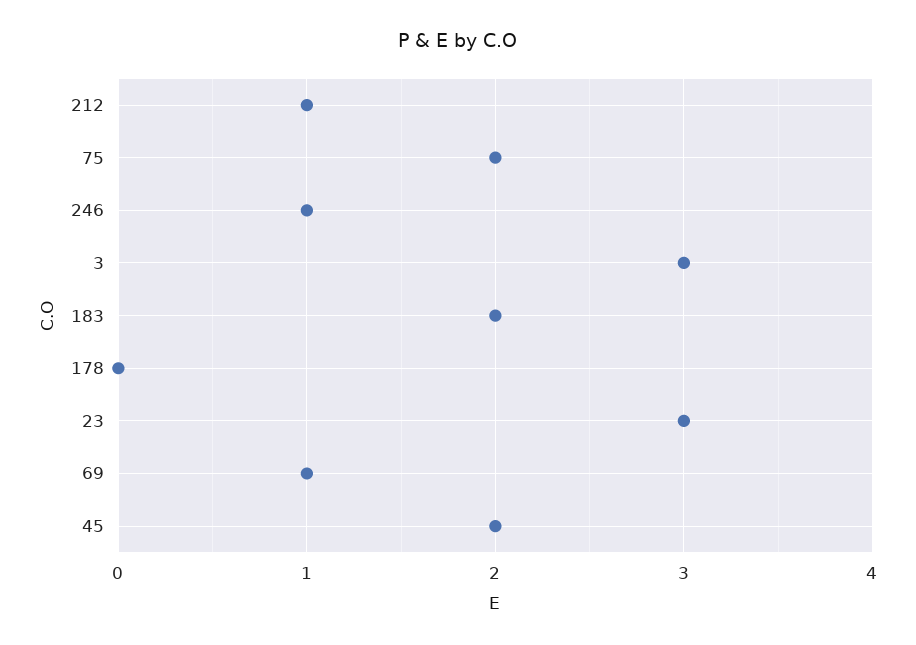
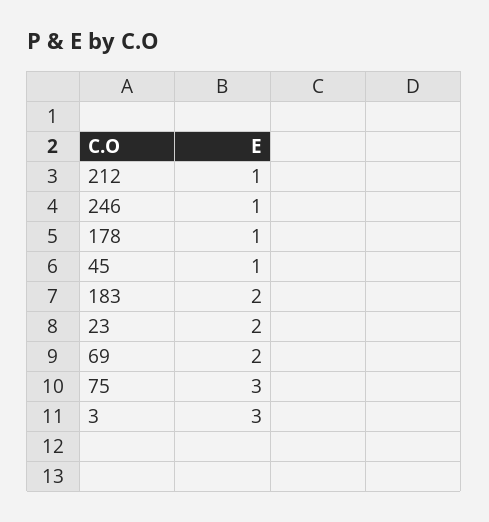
75: 2 -> 3
178: 0 -> 1
23: 3 -> 2
69: 1 -> 2
45: 2 -> 1

